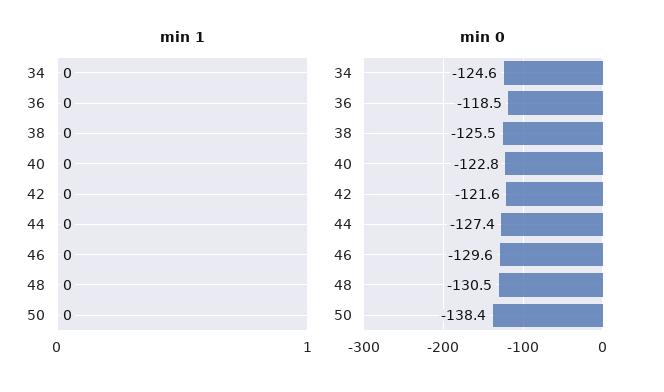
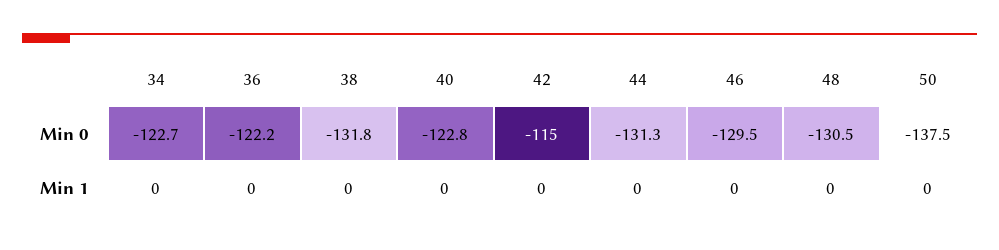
min 0, 34: -124.6 -> -122.7
min 0, 36: -118.5 -> -122.2
min 0, 38: -125.5 -> -131.8
min 0, 42: -121.6 -> -115
min 0, 44: -127.4 -> -131.3
min 0, 46: -129.6 -> -129.5
min 0, 50: -138.4 -> -137.5

